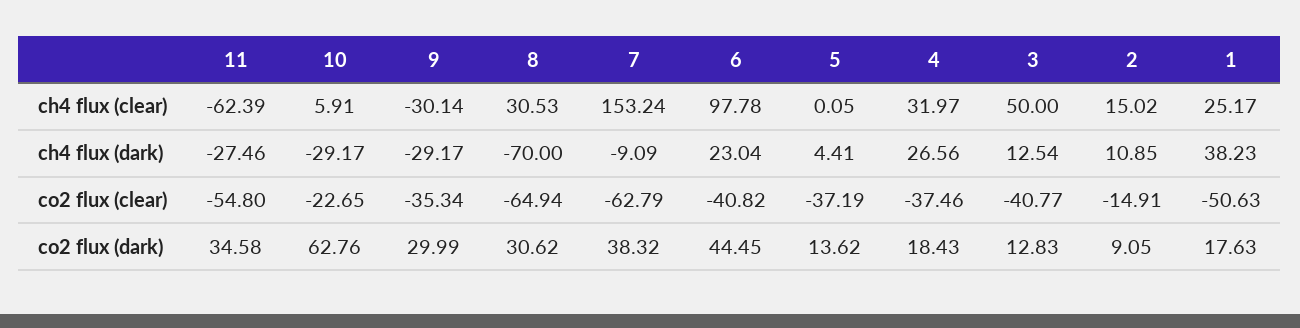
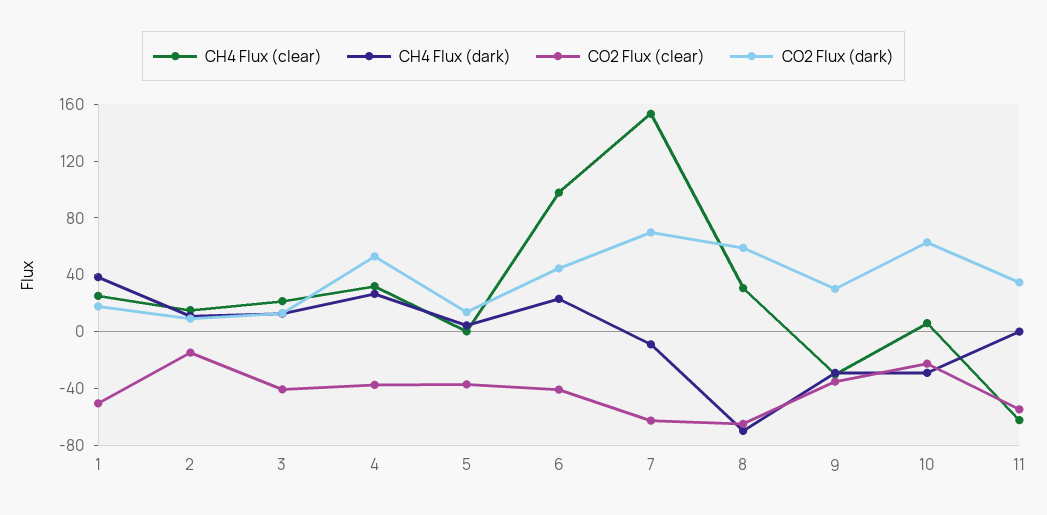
ch4 flux (clear), 3: 50 -> 20
ch4 flux (dark), 11: -27.46 -> 0
co2 flux (dark), 8: 30.62 -> 60
co2 flux (dark), 7: 38.32 -> 70
co2 flux (dark), 4: 18.43 -> 50

